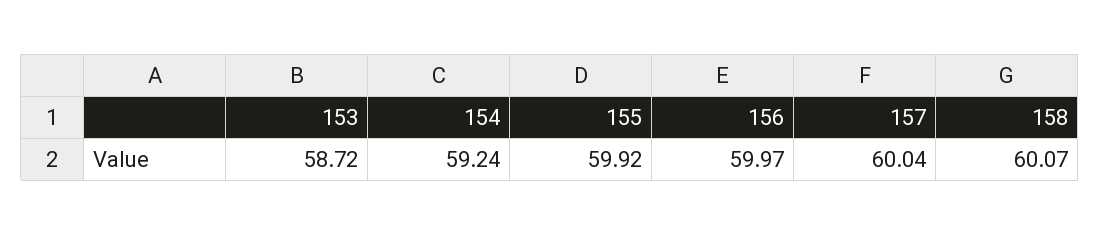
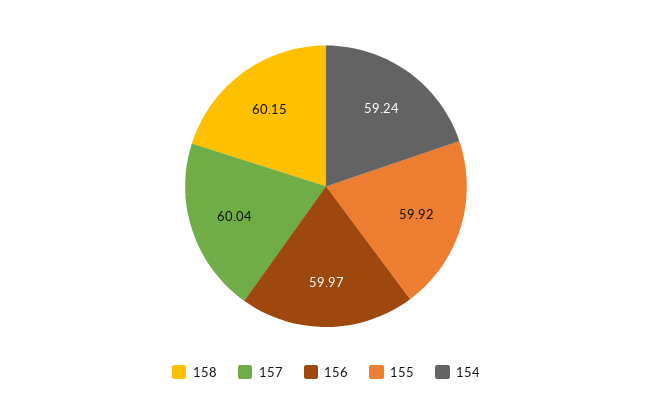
153: 58.72 -> none
158: 60.07 -> 60.15

